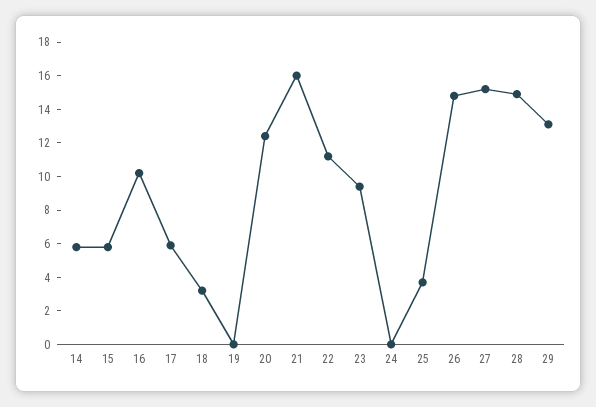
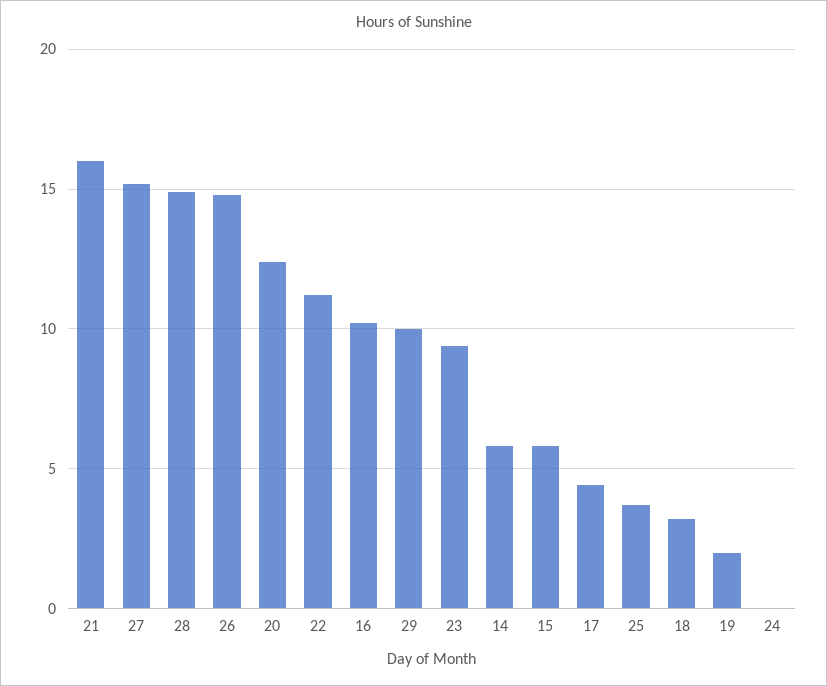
17: 6 -> 4.5
19: 0 -> 2
29: 13 -> 10

